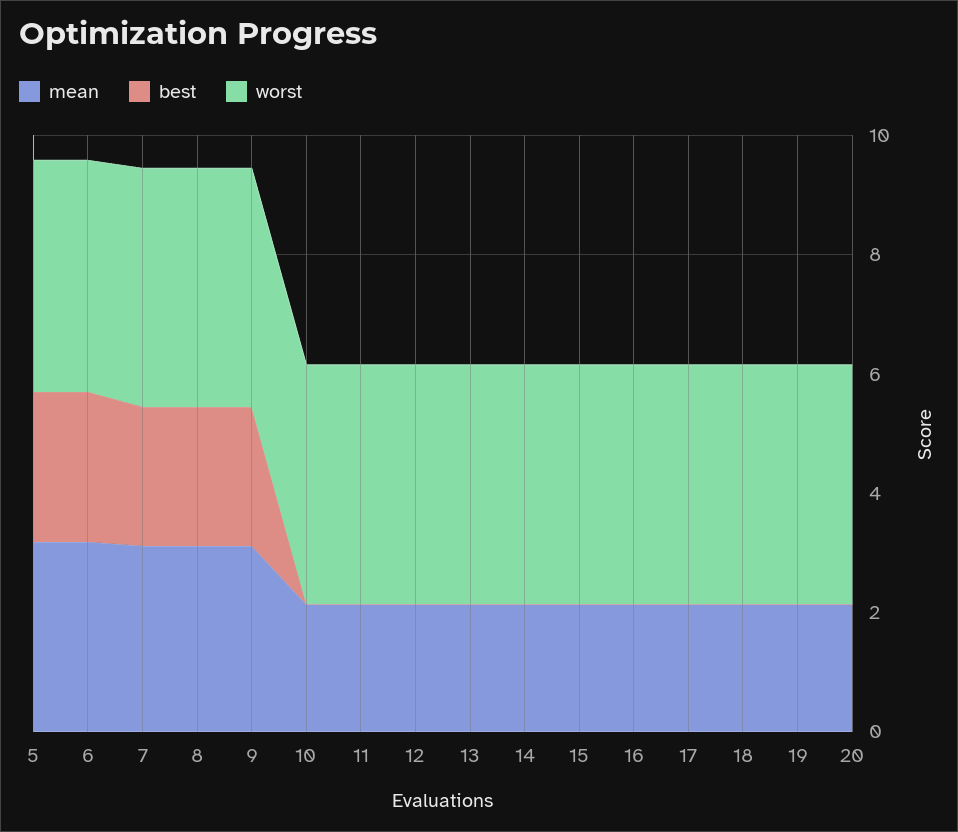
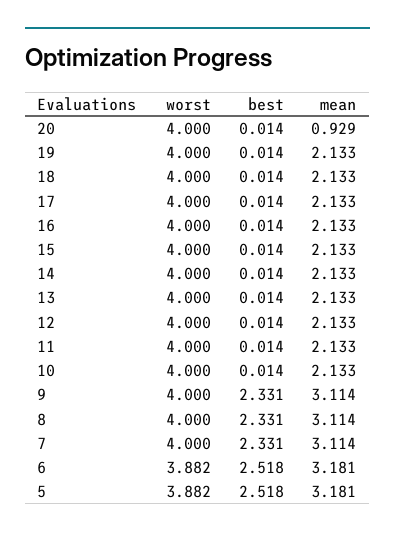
mean, 20: 2 -> 0.929

